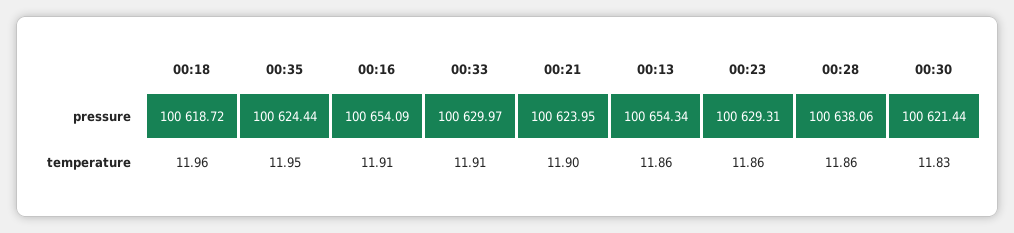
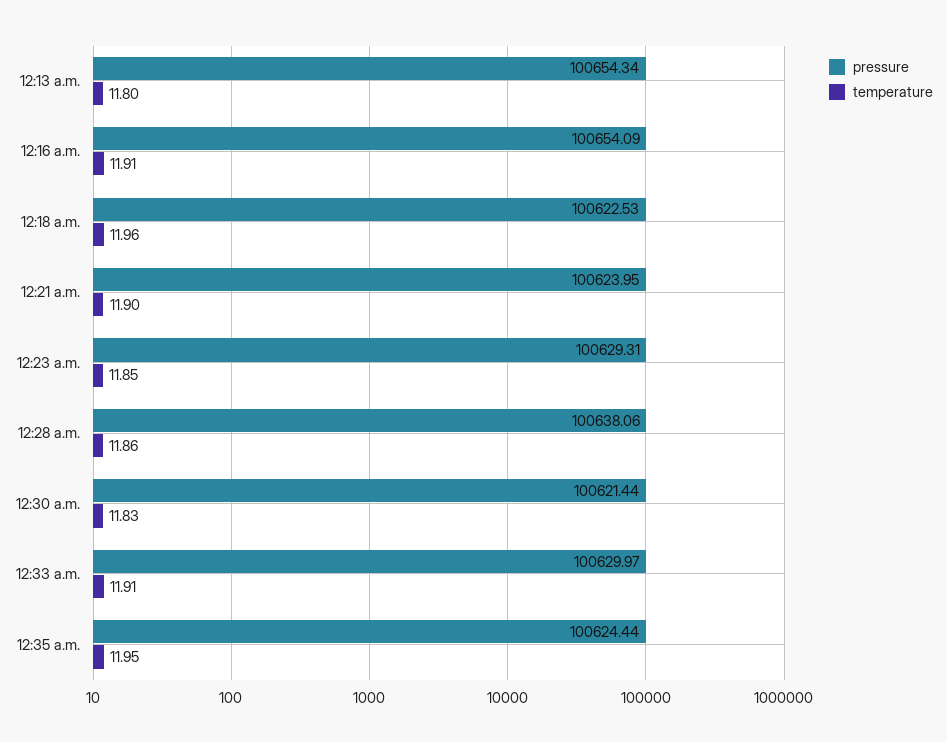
pressure, 00:18: 100618.72 -> 100622.53
temperature, 00:13: 11.86 -> 11.8
temperature, 00:23: 11.86 -> 11.85

